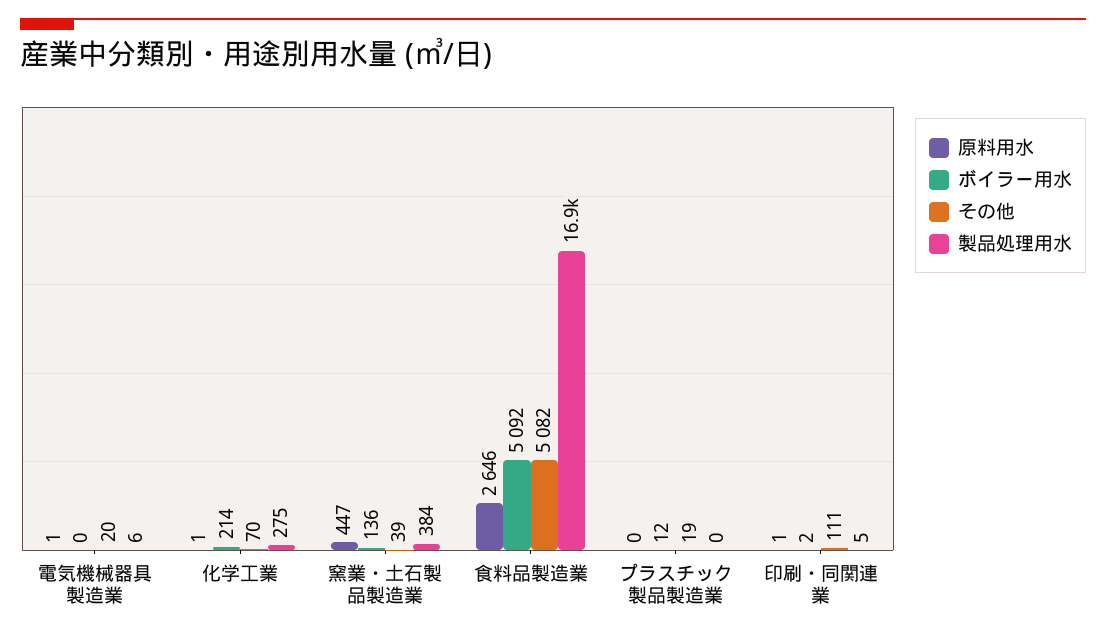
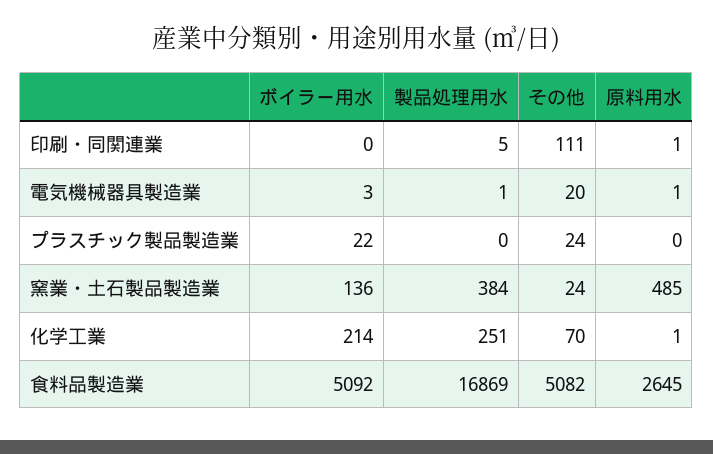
ボイラー用水, 電気機械器具製造業: 0 -> 3
製品処理用水, 電気機械器具製造業: 6 -> 1
製品処理用水, 化学工業: 275 -> 251
原料用水, 窯業・土石製品製造業: 447 -> 485
その他, 窯業・土石製品製造業: 39 -> 24
原料用水, 食料品製造業: 2646 -> 2645
ボイラー用水, プラスチック製品製造業: 12 -> 22
その他, プラスチック製品製造業: 19 -> 24
ボイラー用水, 印刷・同関連業: 2 -> 0

